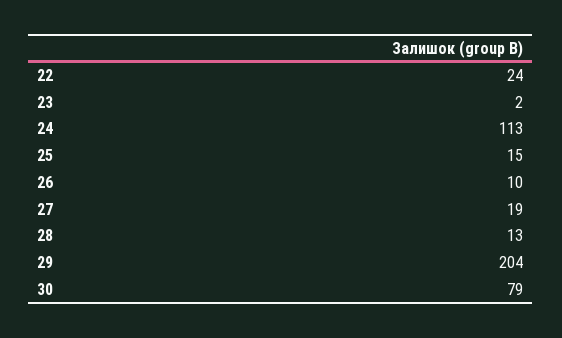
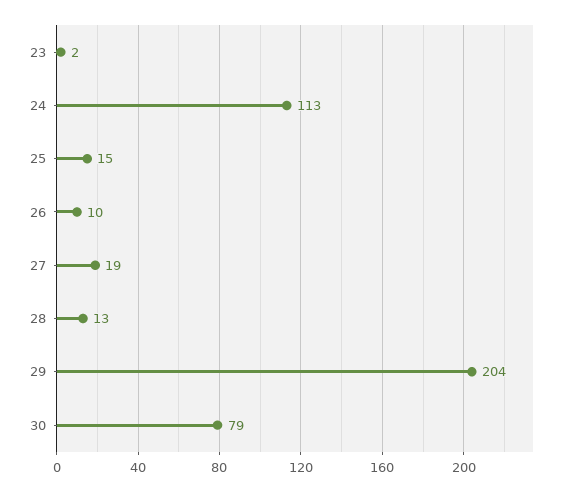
22: 24 -> none

